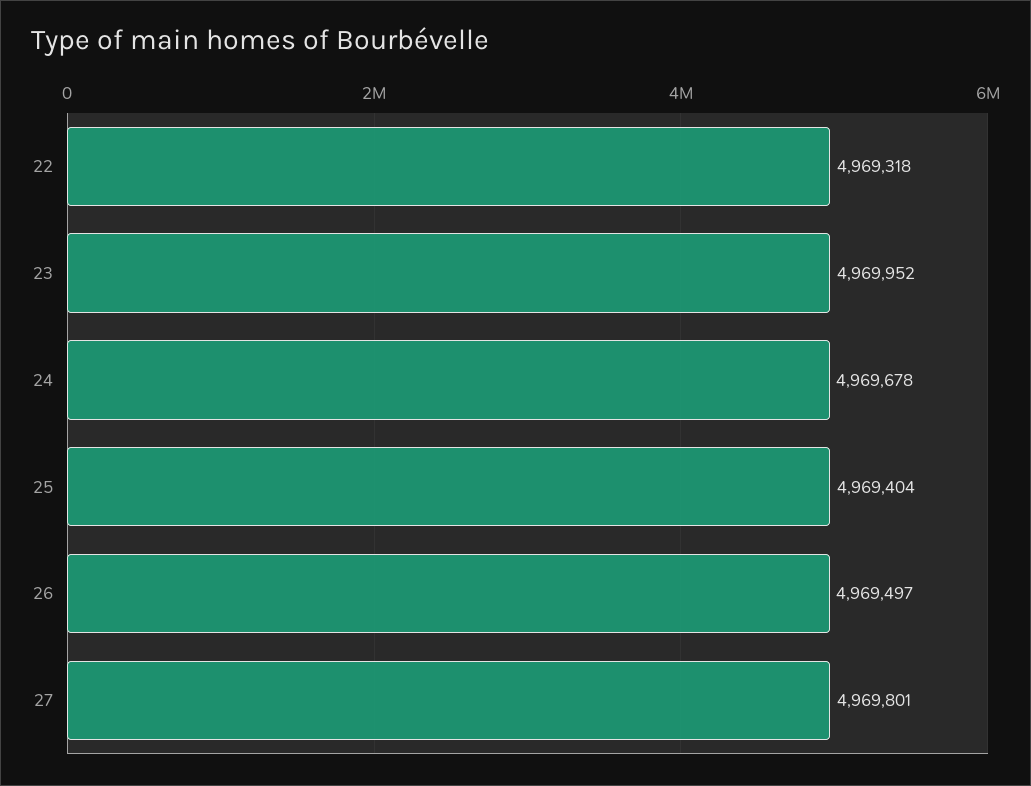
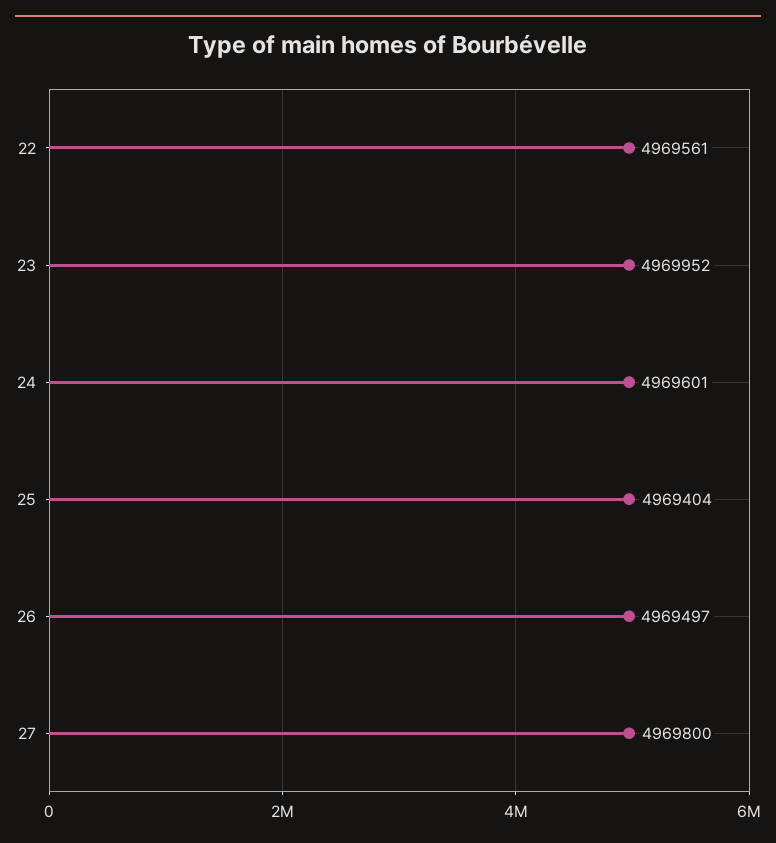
22: 4969318 -> 4969561
24: 4969678 -> 4969601
27: 4969801 -> 4969800

